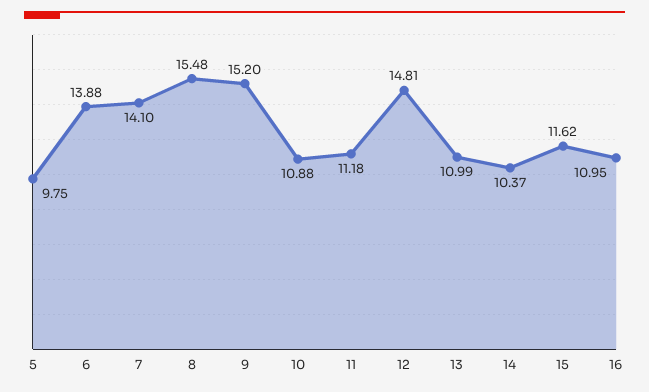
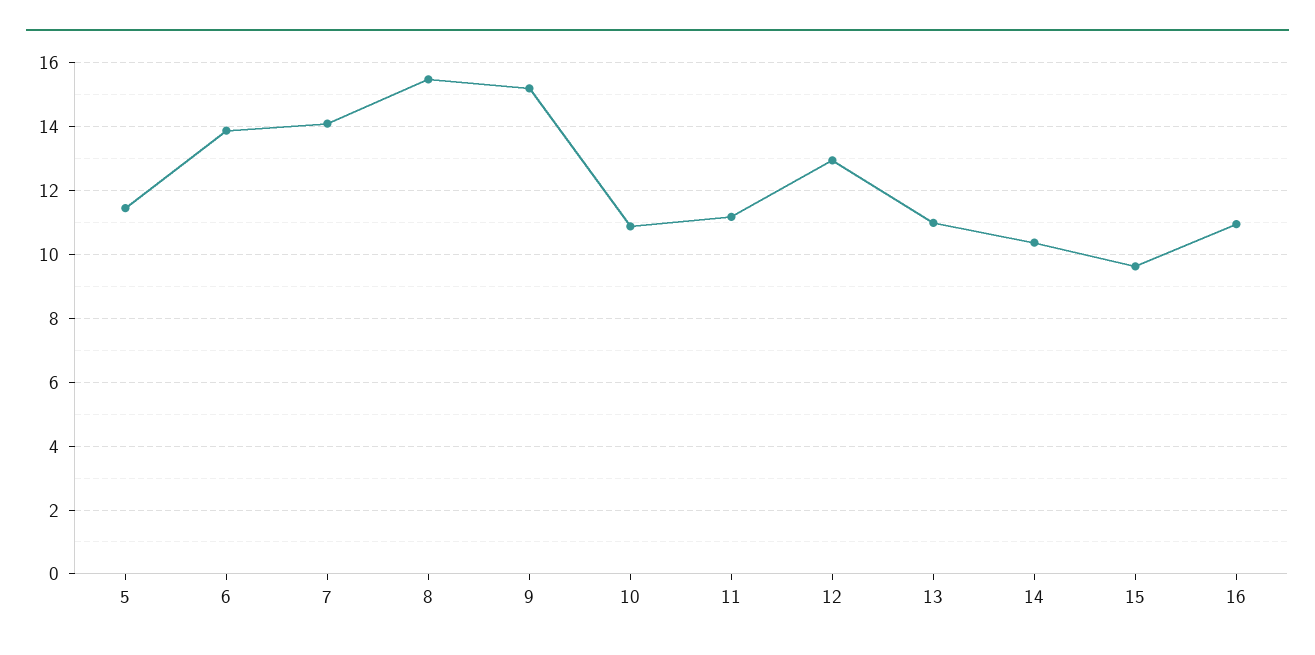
5: 9.75 -> 11.4
12: 14.81 -> 13
15: 11.62 -> 9.6

